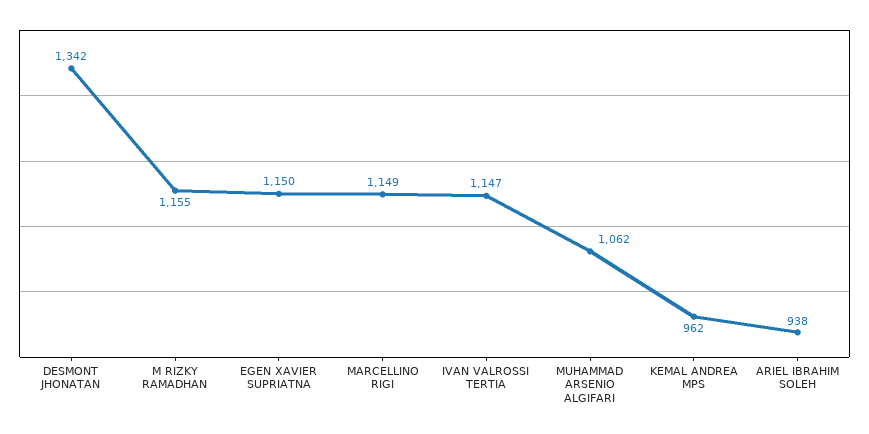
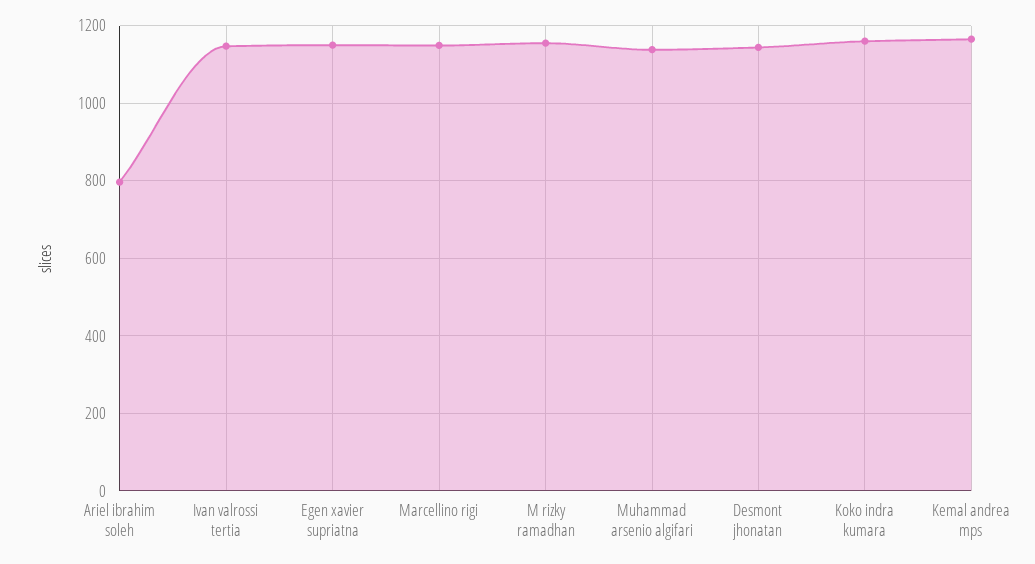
DESMONT JHONATAN: 1342 -> 1140
MUHAMMAD ARSENIO ALGIFARI: 1062 -> 1140
KEMAL ANDREA MPS: 962 -> 1160
ARIEL IBRAHIM SOLEH: 938 -> 800
Koko indra kumara: none -> 1160

